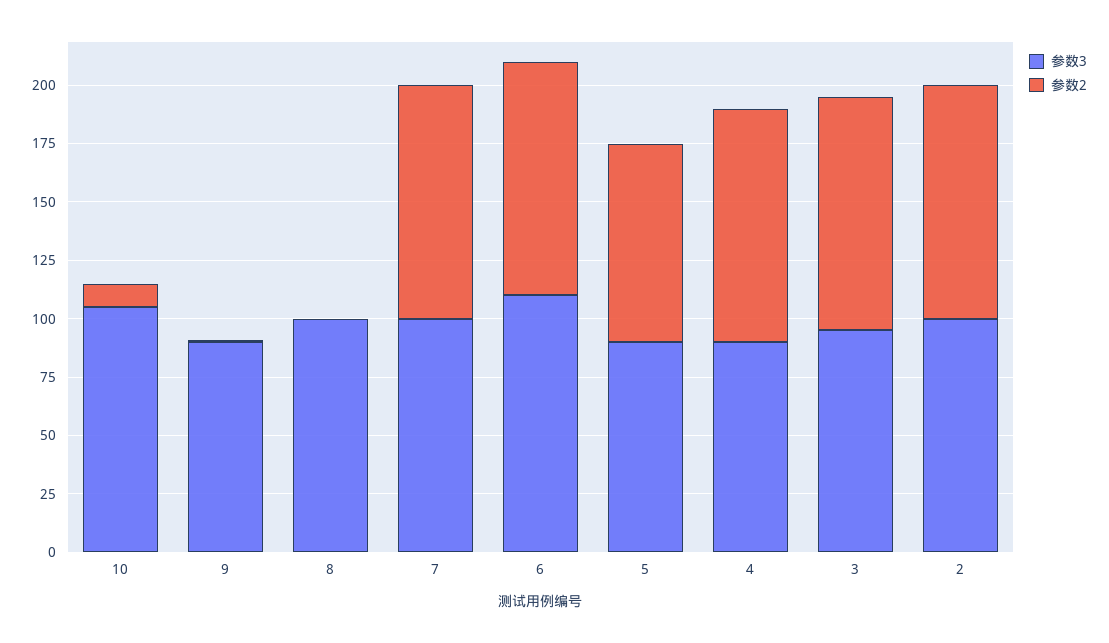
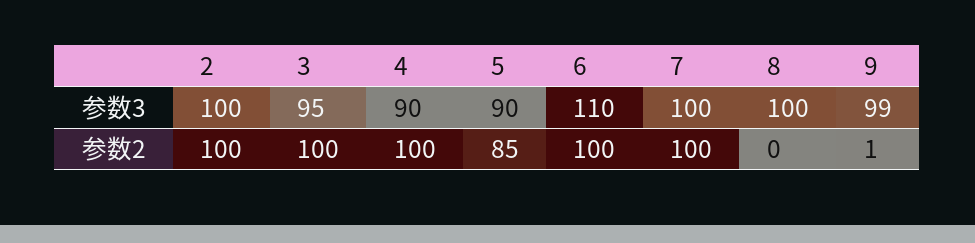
参数3, 10: 105 -> none
参数2, 10: 10 -> none
参数3, 9: 90 -> 99

